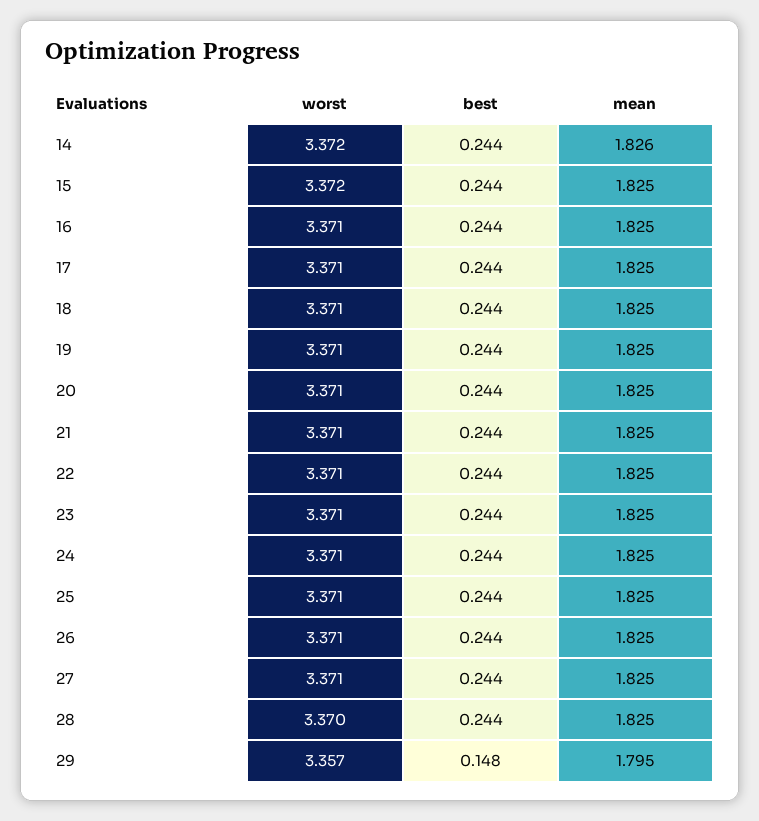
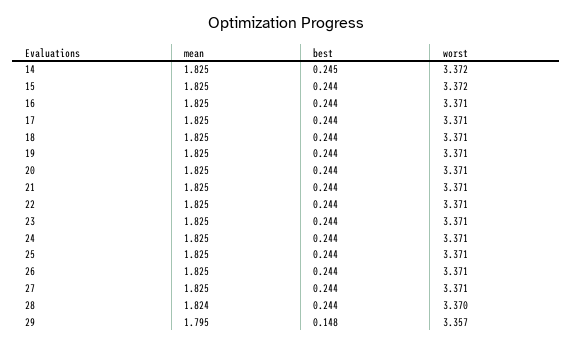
best, 14: 0.244 -> 0.245
mean, 14: 1.826 -> 1.825
mean, 28: 1.825 -> 1.824

